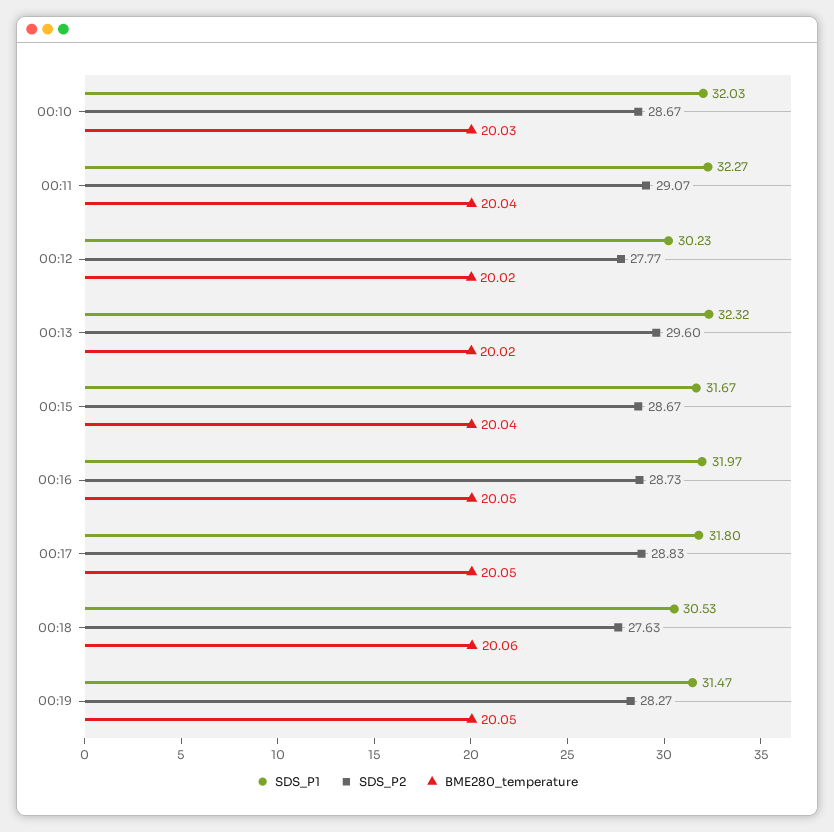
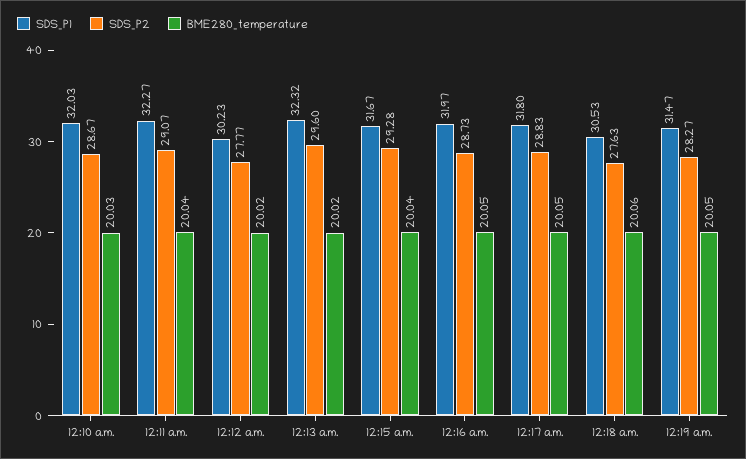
SDS_P2, 00:15: 28.67 -> 29.28

